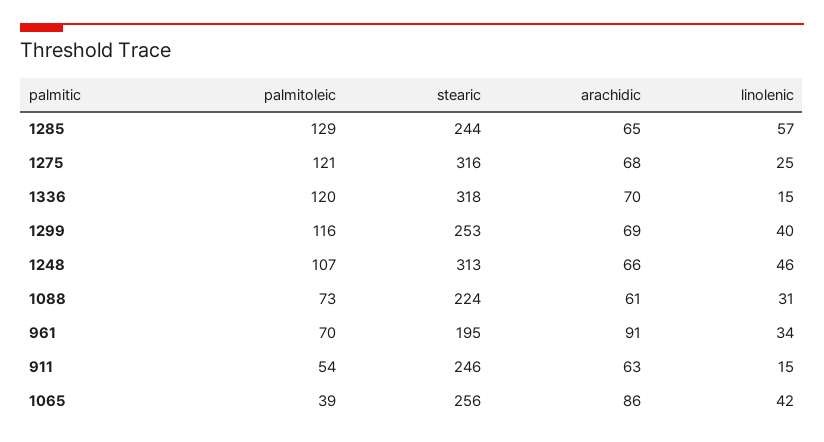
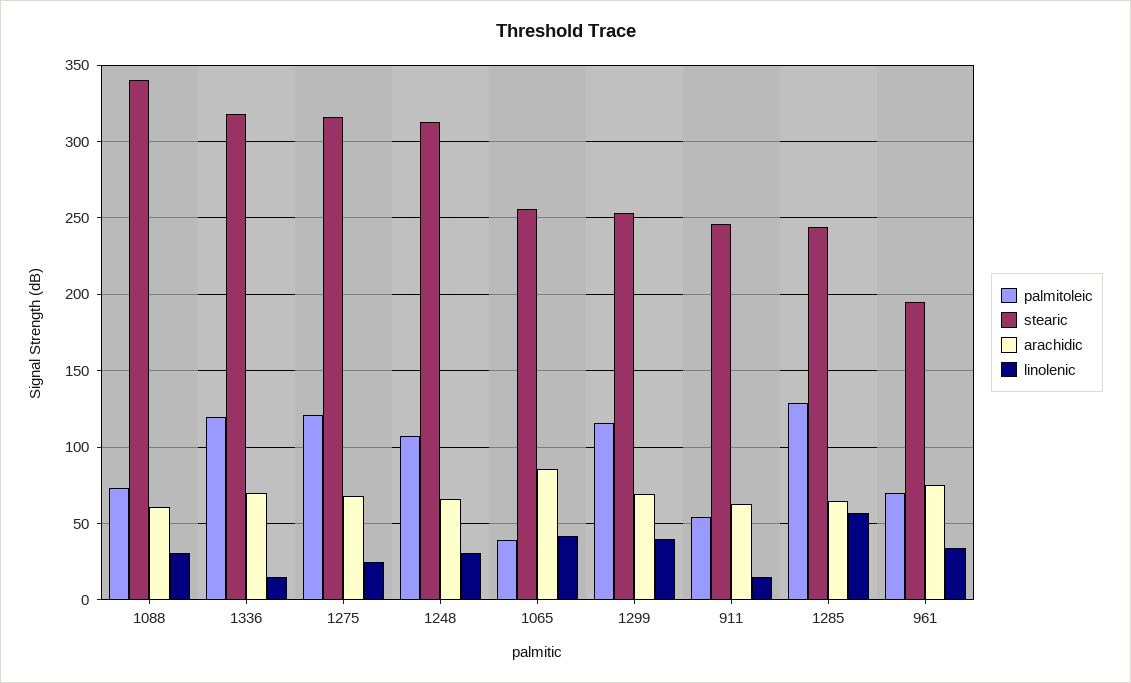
linolenic, 1248: 46 -> 30
stearic, 1088: 224 -> 340
arachidic, 961: 91 -> 75

